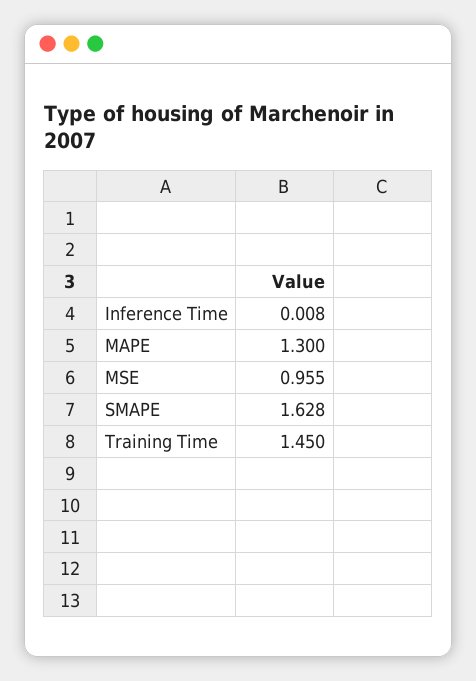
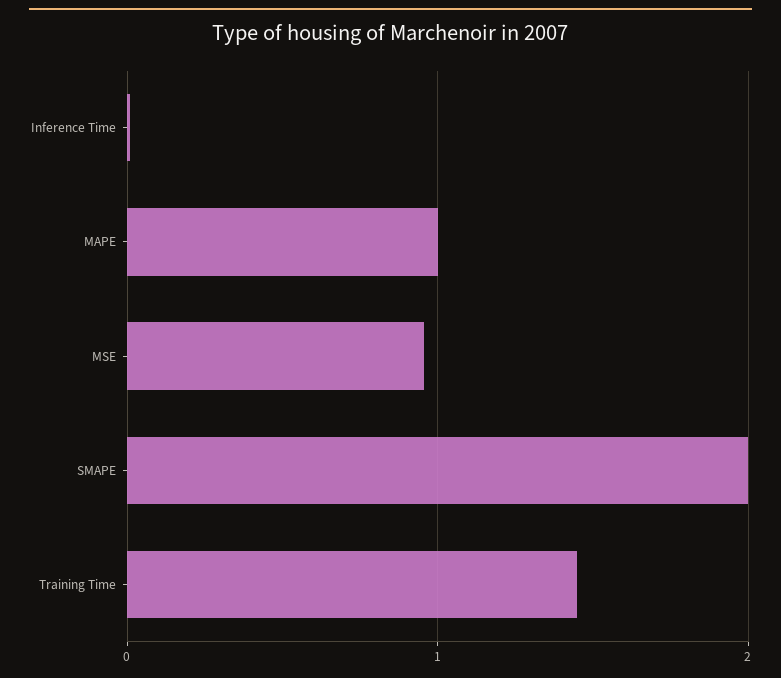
MAPE: 1.3 -> 1
SMAPE: 1.628 -> 2

